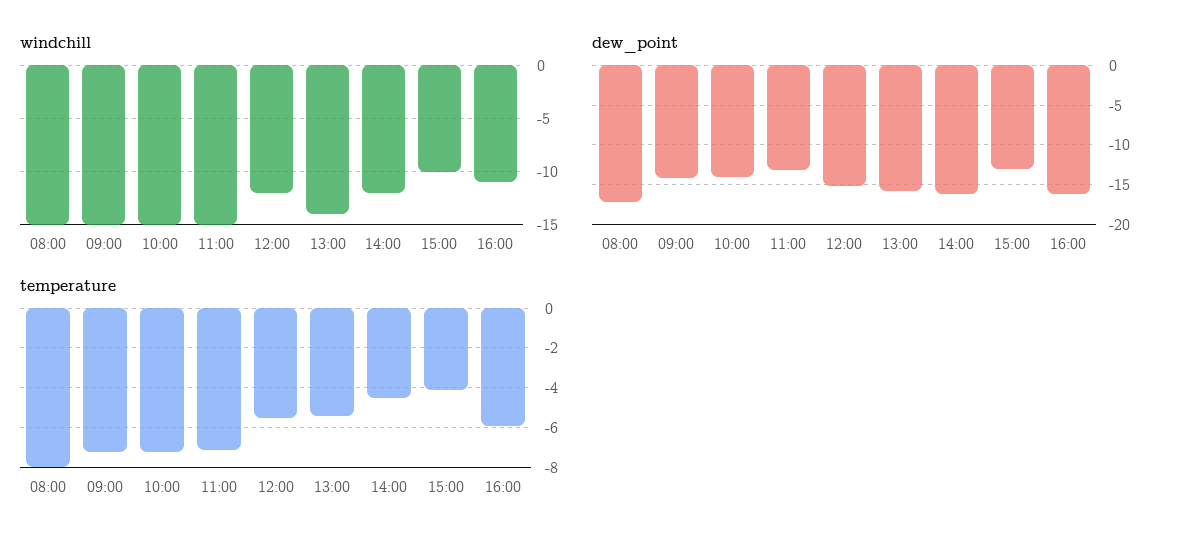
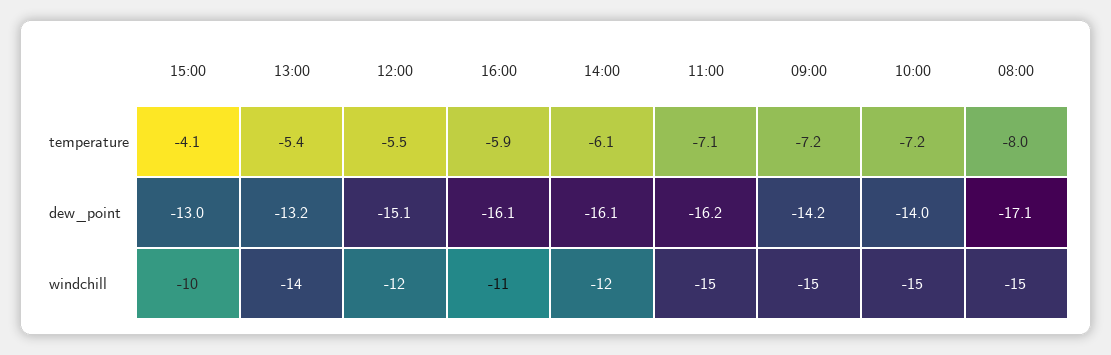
dew_point, 11:00: -13 -> -16.2
dew_point, 13:00: -16 -> -13.2
temperature, 14:00: -4.5 -> -6.1

